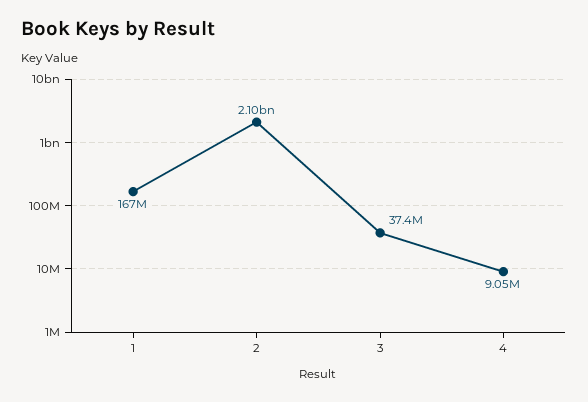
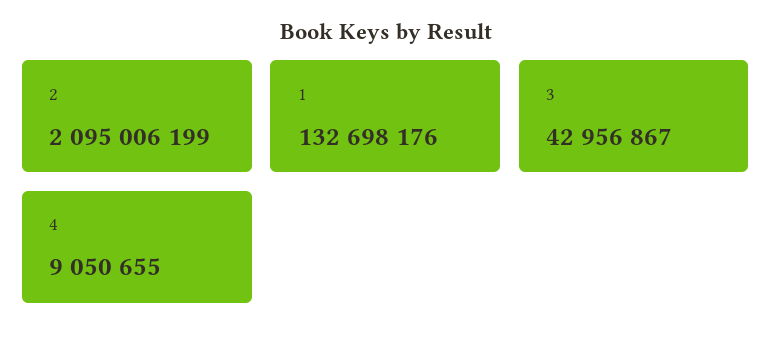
1: 167000000 -> 132698176
3: 37400000 -> 42956867

